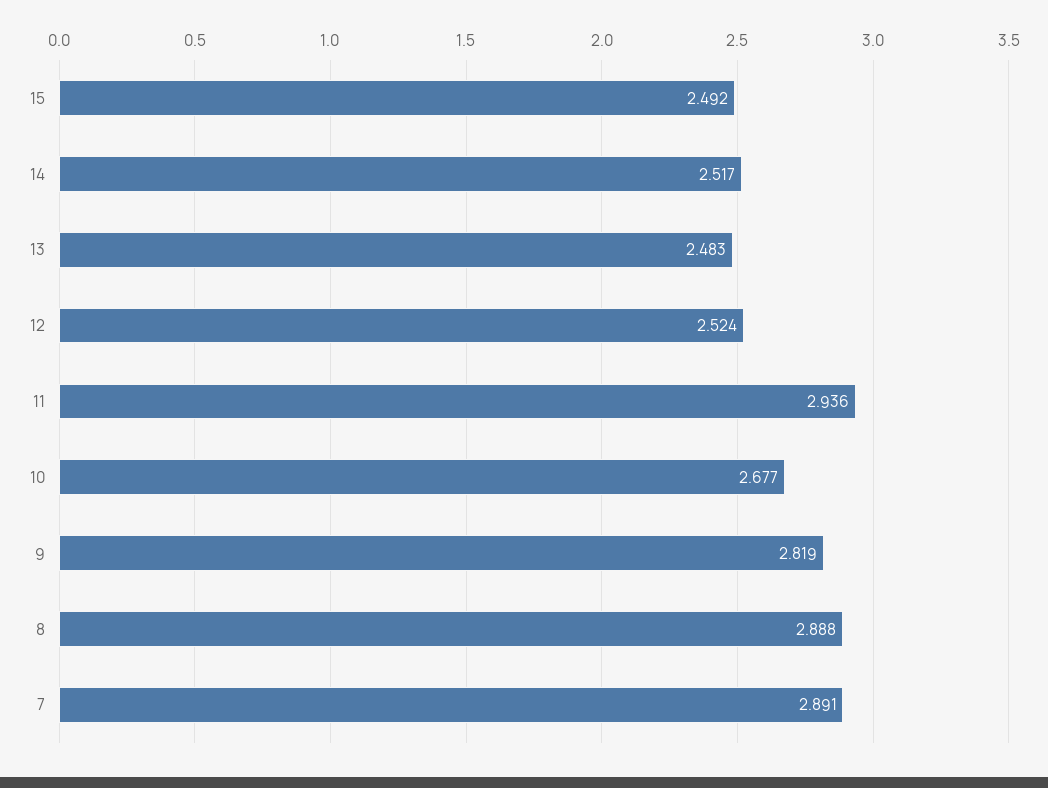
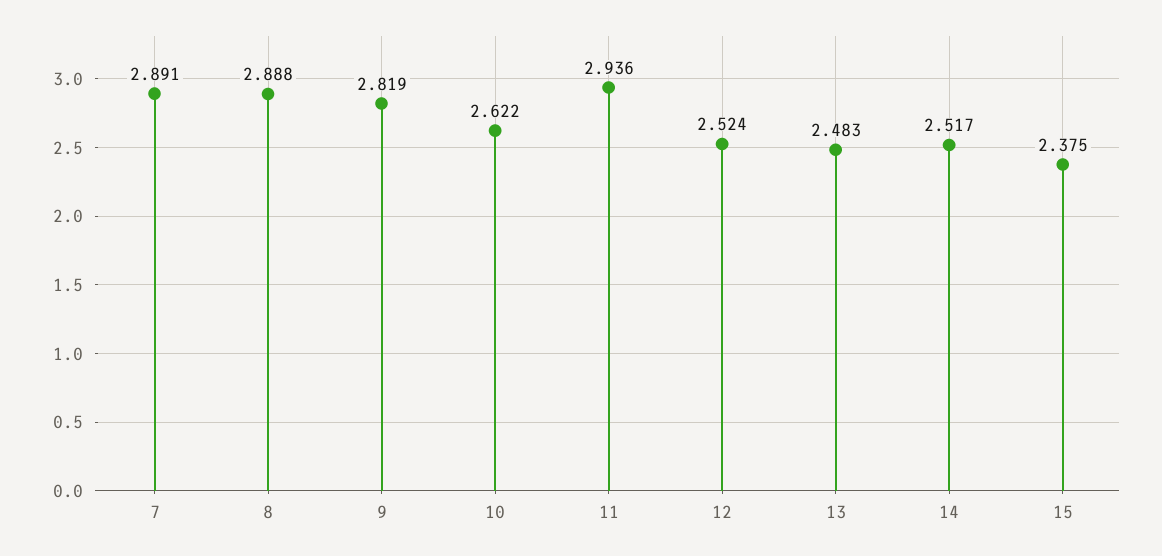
15: 2.492 -> 2.375
10: 2.677 -> 2.622

